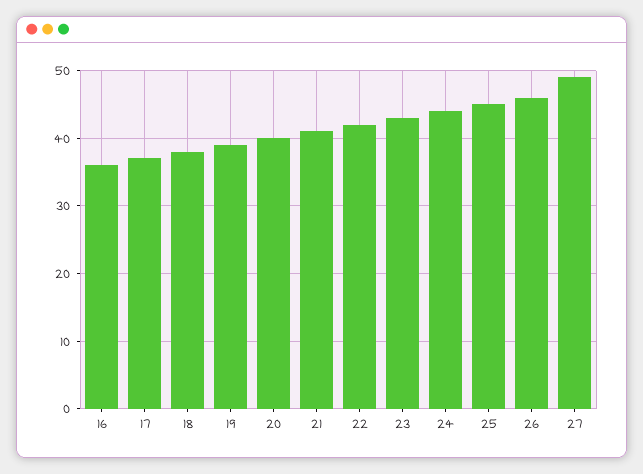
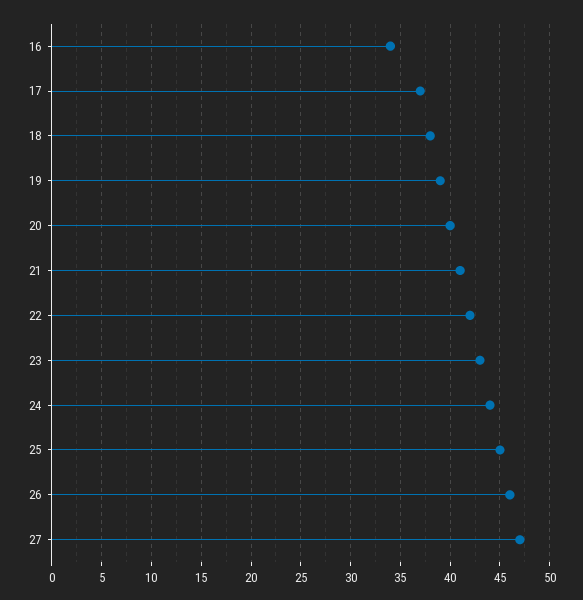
16: 36 -> 34
27: 49 -> 47

